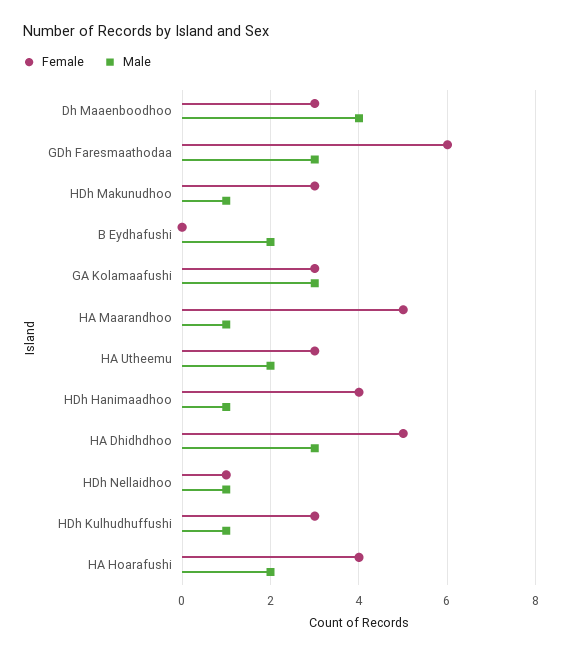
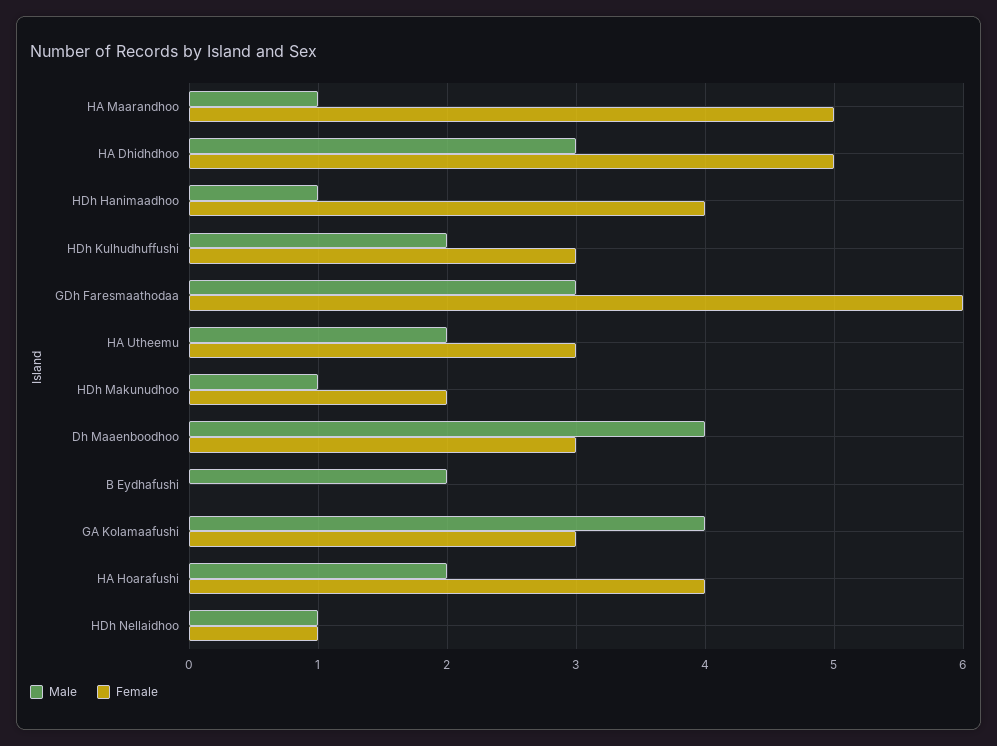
Female, HDh Makunudhoo: 3 -> 2
Male, GA Kolamaafushi: 3 -> 4
Male, HDh Kulhudhuffushi: 1 -> 2

